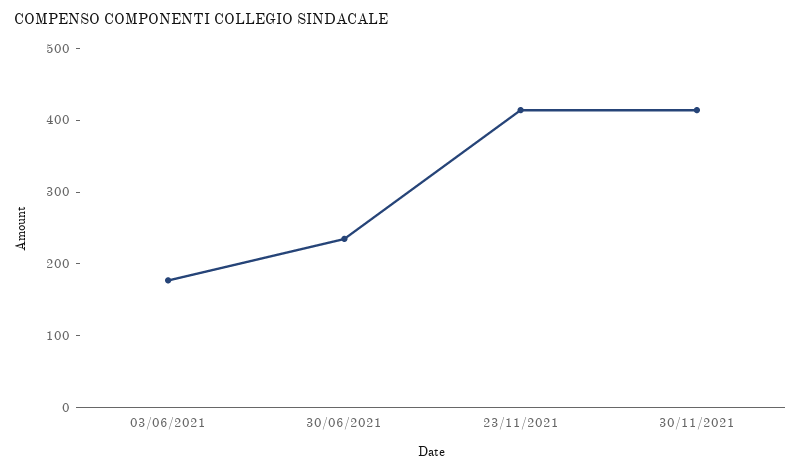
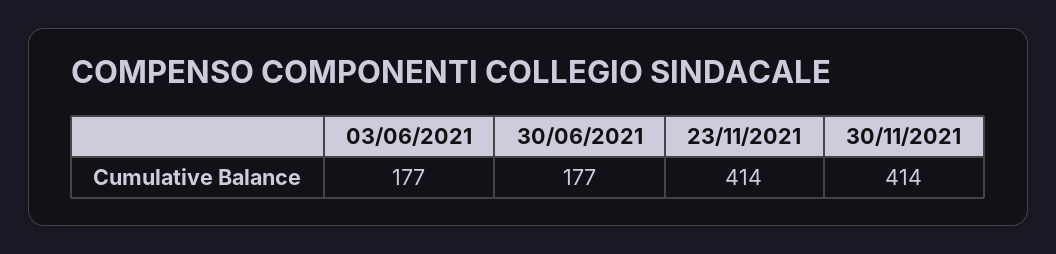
30/06/2021: 240 -> 177

